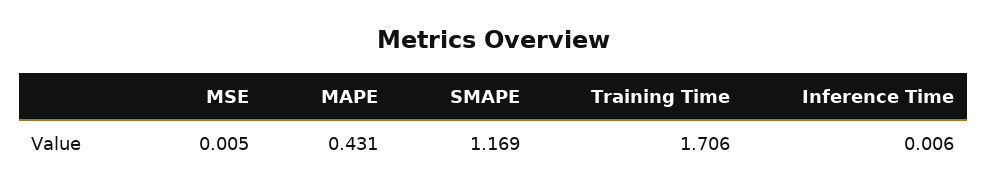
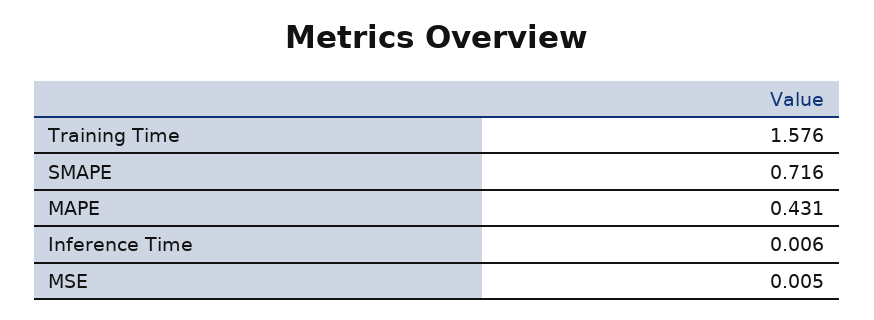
SMAPE: 1.169 -> 0.716
Training Time: 1.706 -> 1.576

